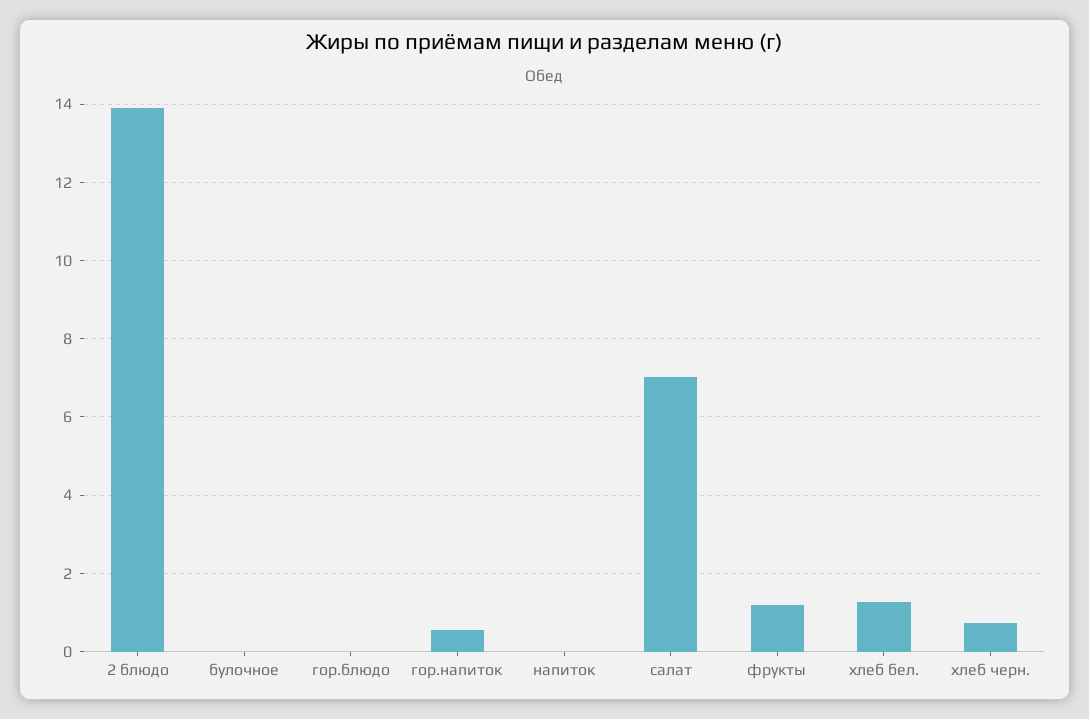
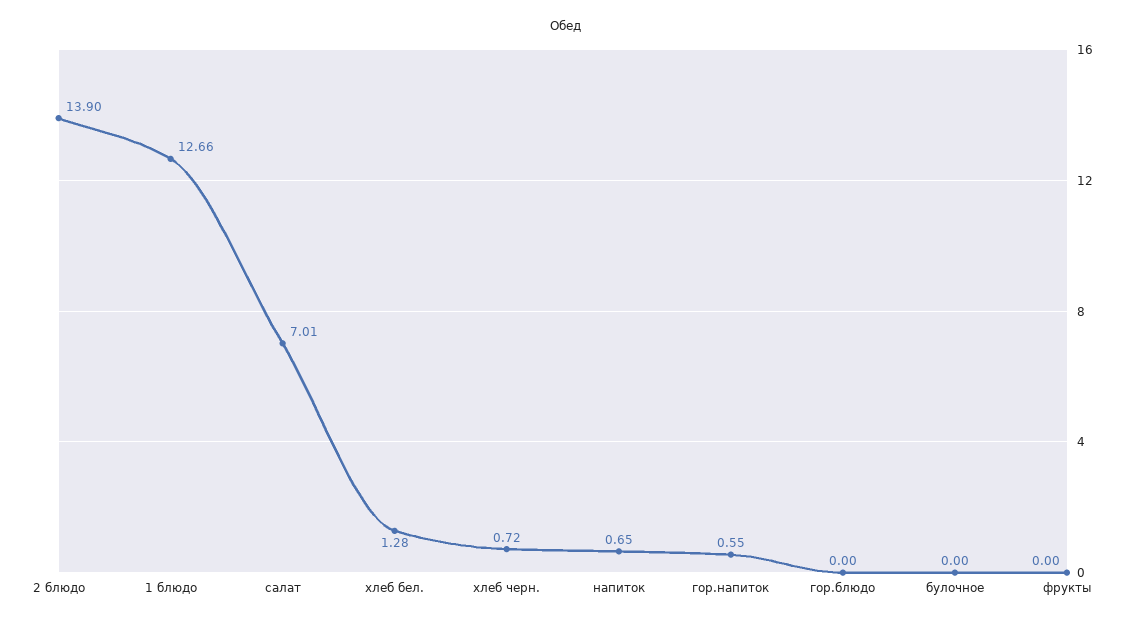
напиток: 0 -> 0.65
фрукты: 1.2 -> 0
1 блюдо: none -> 12.66

